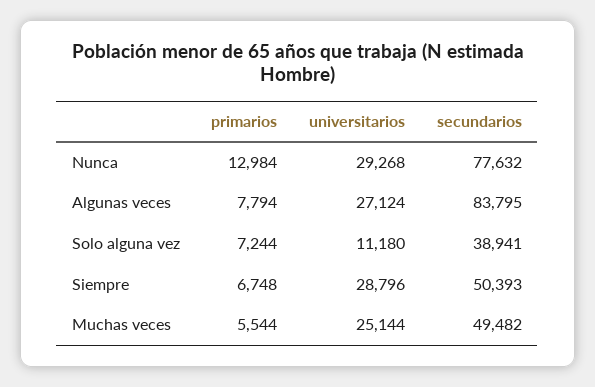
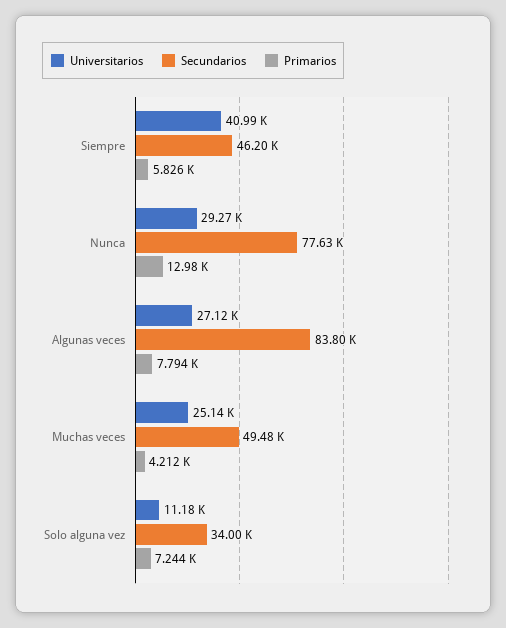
secundarios, Solo alguna vez: 38941 -> 34000
primarios, Siempre: 6748 -> 5826
universitarios, Siempre: 28796 -> 40990
secundarios, Siempre: 50393 -> 46200
primarios, Muchas veces: 5544 -> 4212

